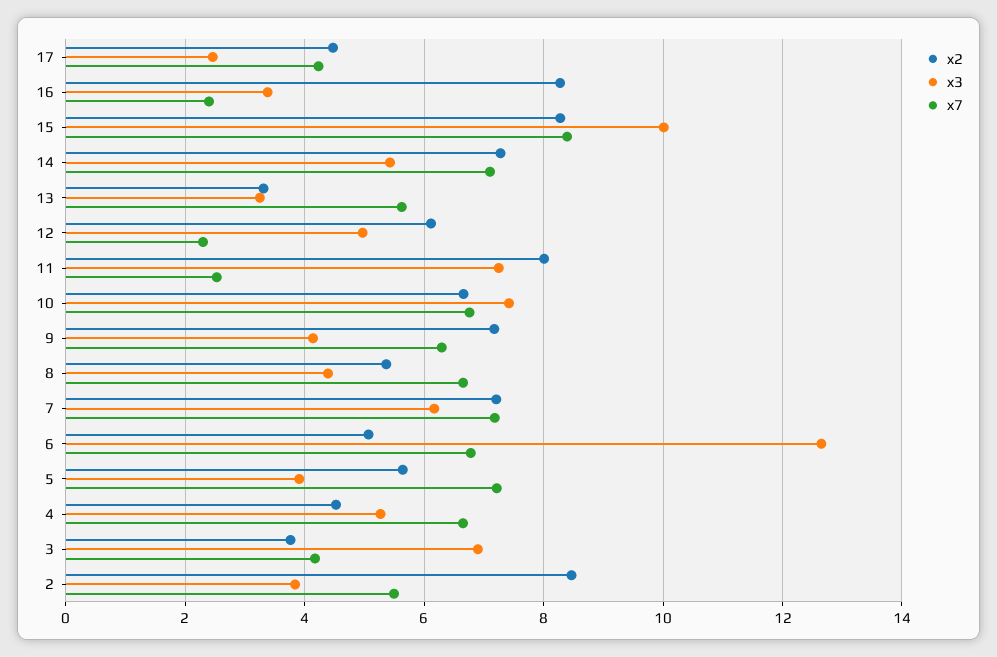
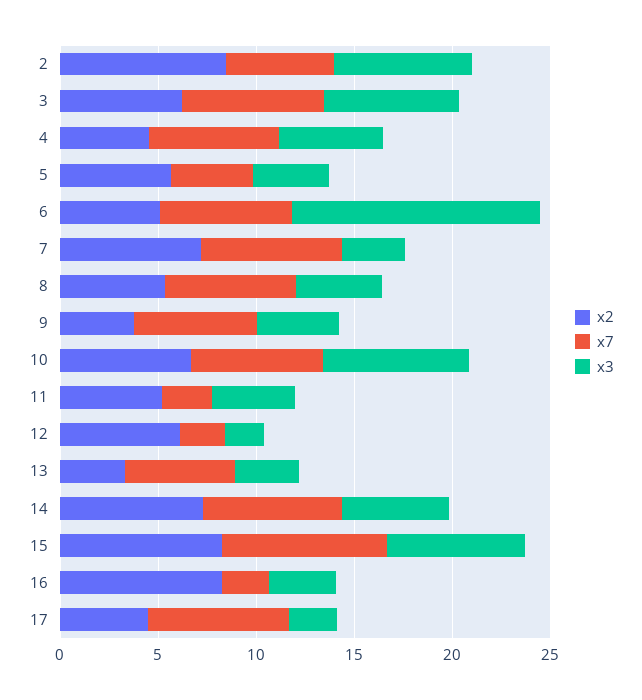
x7, 17: 4.2 -> 7
x3, 15: 10 -> 7
x3, 12: 5 -> 2
x2, 11: 8 -> 5
x3, 11: 7.2 -> 4
x2, 9: 7.2 -> 4
x3, 7: 6.2 -> 3
x7, 5: 7.2 -> 4
x2, 3: 3.8 -> 6
x7, 3: 4.2 -> 7
x3, 2: 3.8 -> 7

